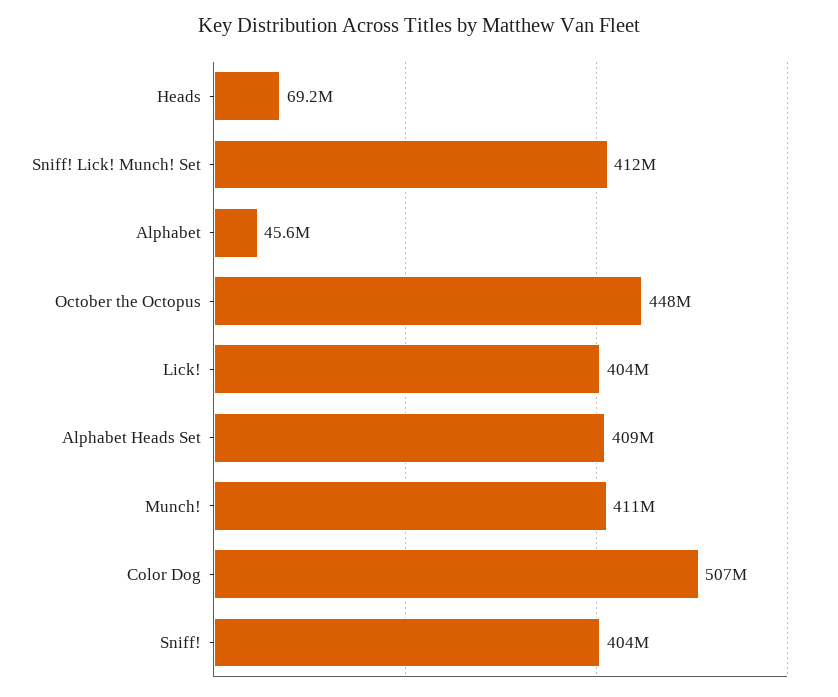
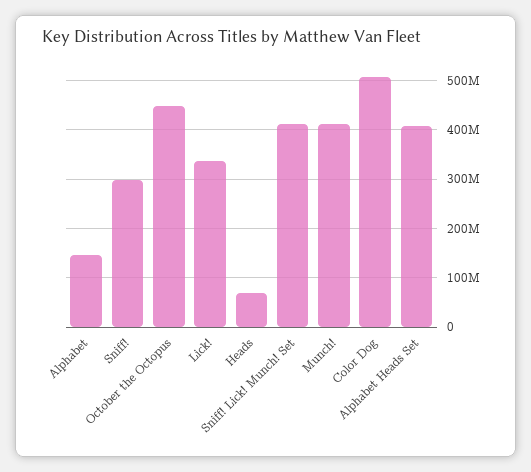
Alphabet: 45600000 -> 140000000
Lick!: 404000000 -> 340000000
Sniff!: 404000000 -> 300000000

